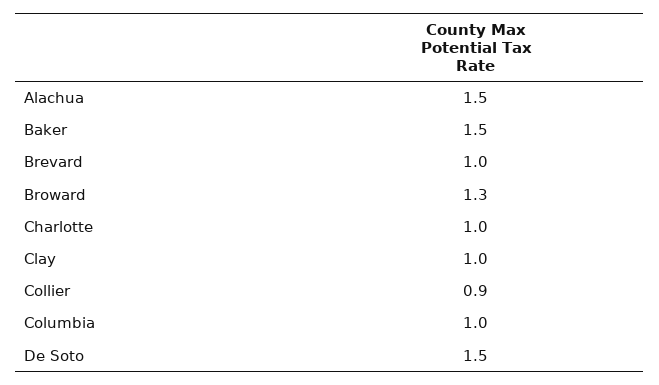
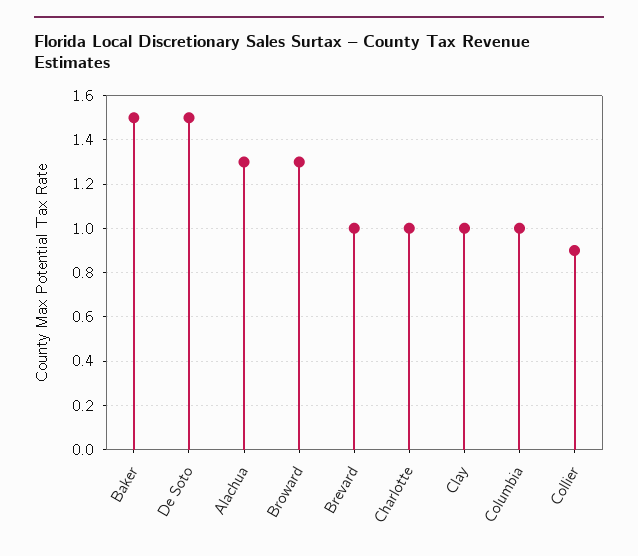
Alachua: 1.5 -> 1.3

